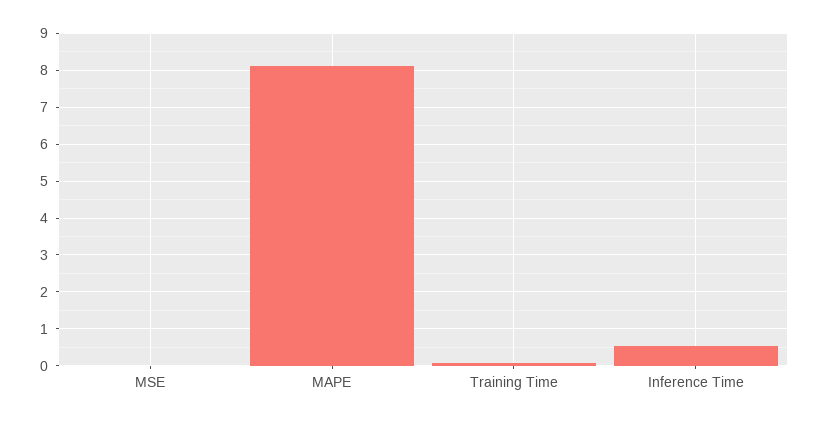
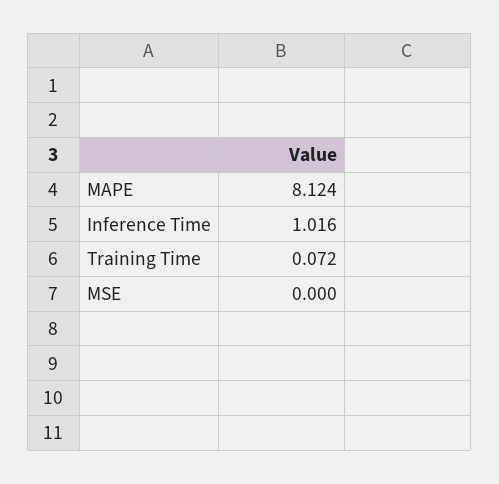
Inference Time: 0.6 -> 1.016

